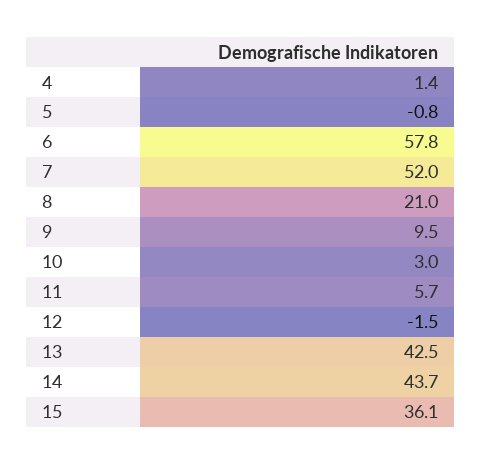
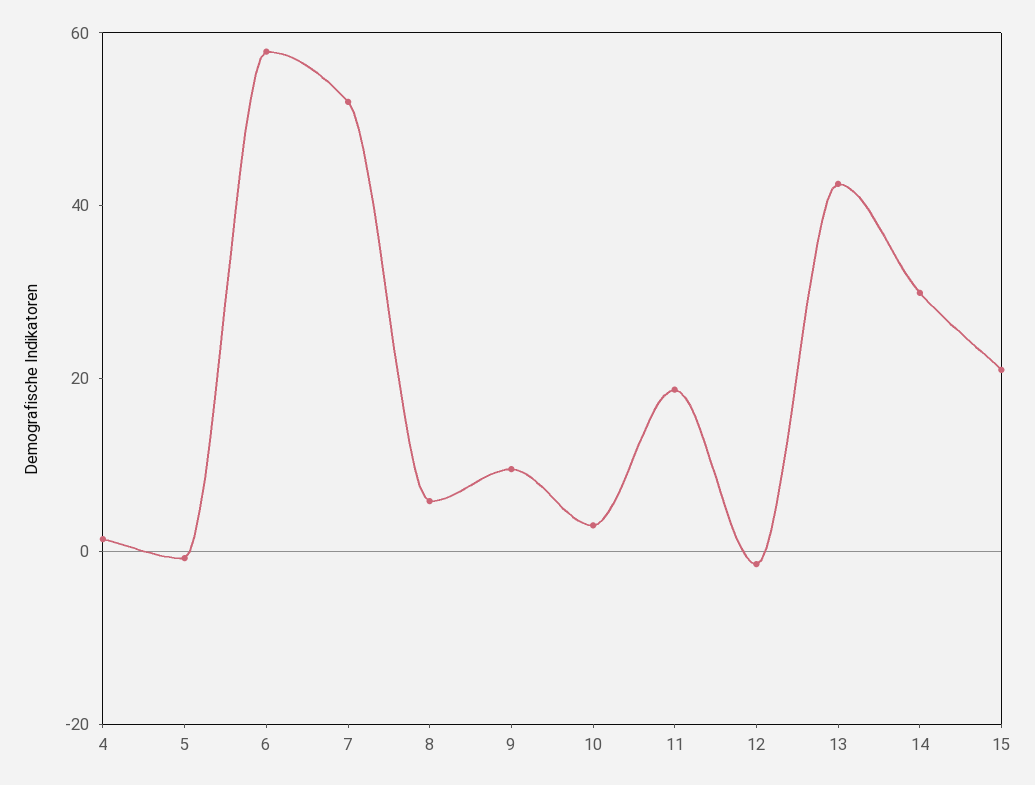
8: 21 -> 5
11: 5.7 -> 20
14: 43.7 -> 30
15: 36.1 -> 20

